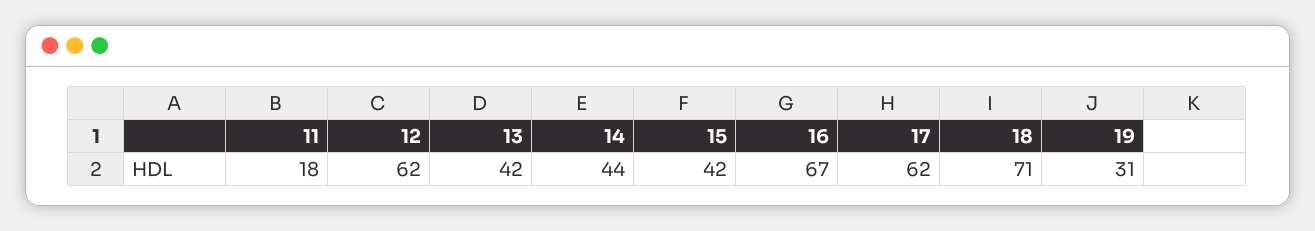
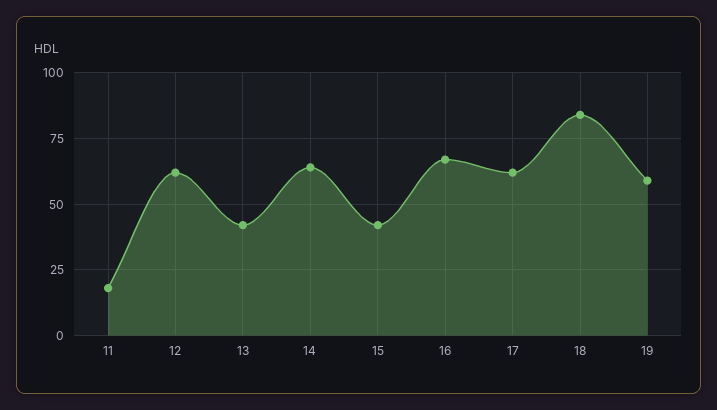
14: 44 -> 65
18: 71 -> 85
19: 31 -> 60

